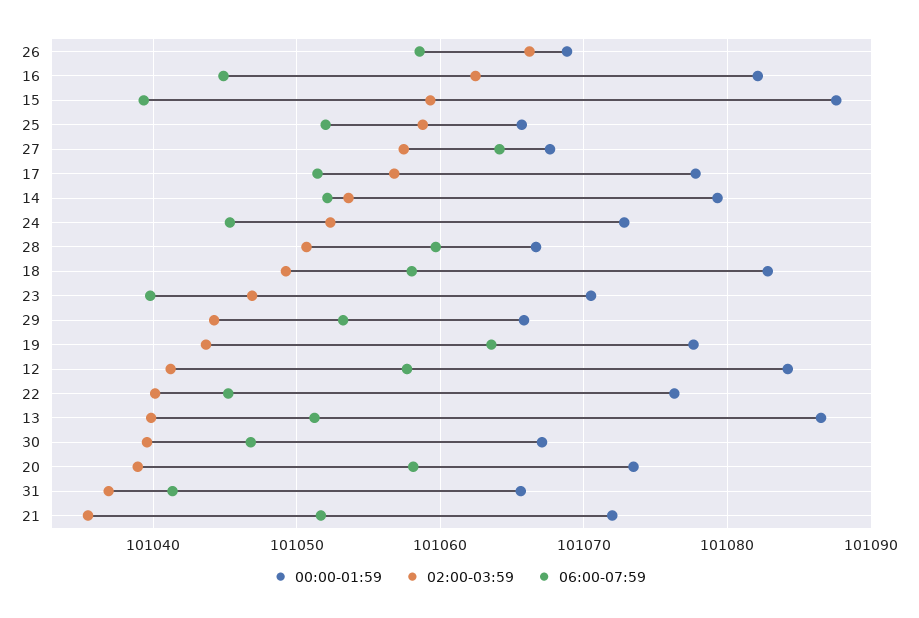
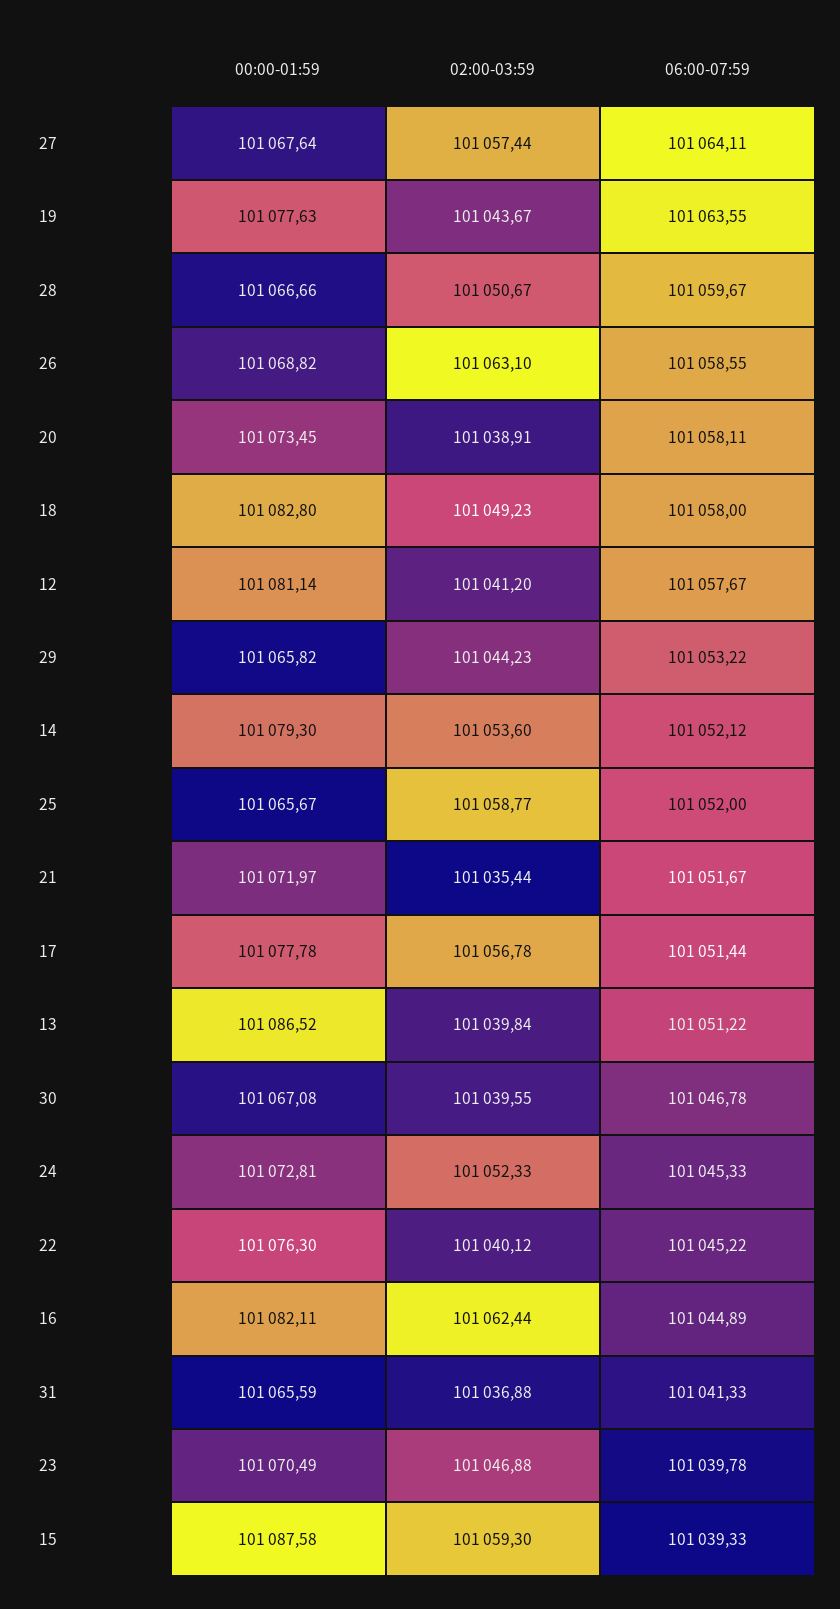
02:00-03:59, 26: 101066 -> 101063.1
00:00-01:59, 12: 101084 -> 101081.14

